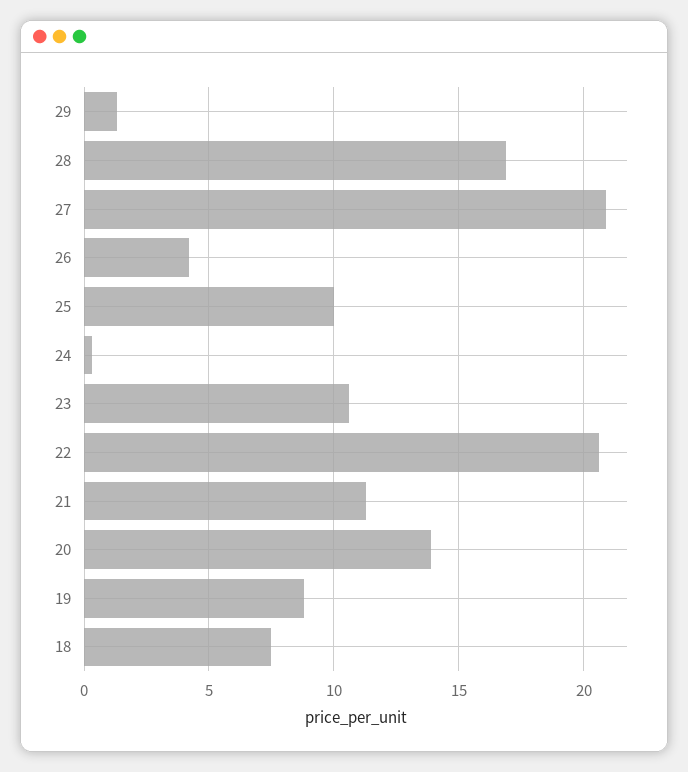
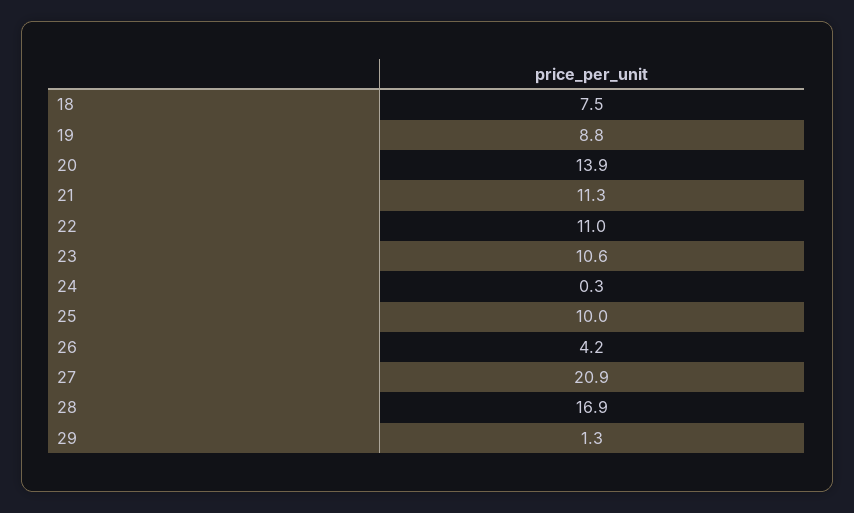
22: 20.5 -> 11

